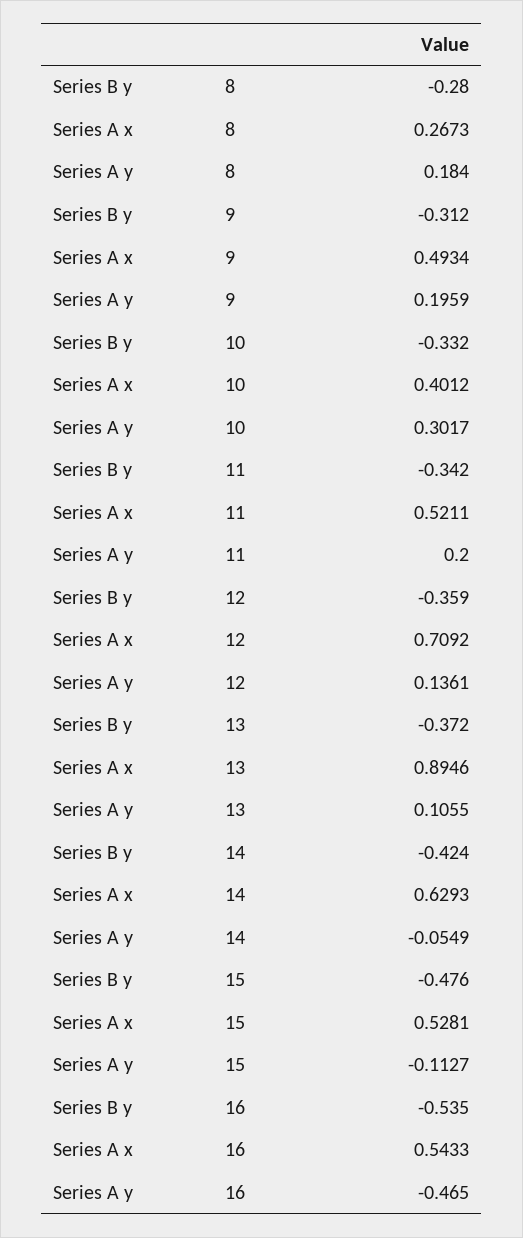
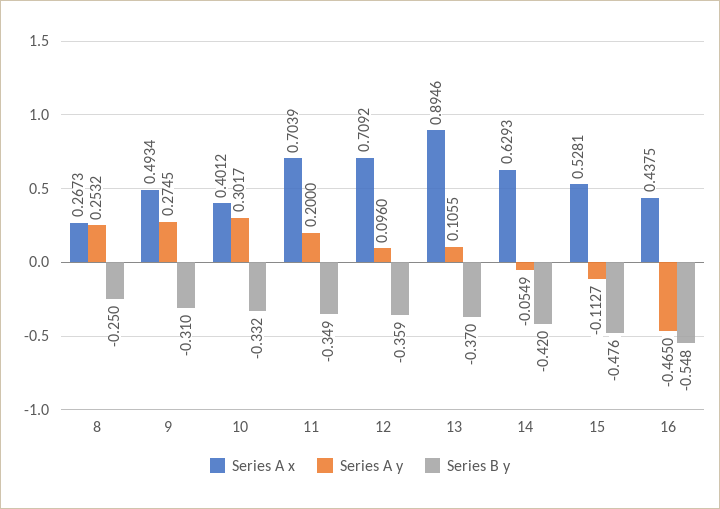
Series B y, 8: -0.28 -> -0.25
Series A y, 8: 0.184 -> 0.2532
Series B y, 9: -0.312 -> -0.31
Series A y, 9: 0.1959 -> 0.2745
Series B y, 11: -0.342 -> -0.349
Series A x, 11: 0.5211 -> 0.7039
Series A y, 12: 0.1361 -> 0.096
Series B y, 13: -0.372 -> -0.37
Series B y, 14: -0.424 -> -0.42
Series B y, 16: -0.535 -> -0.548
Series A x, 16: 0.5433 -> 0.4375

